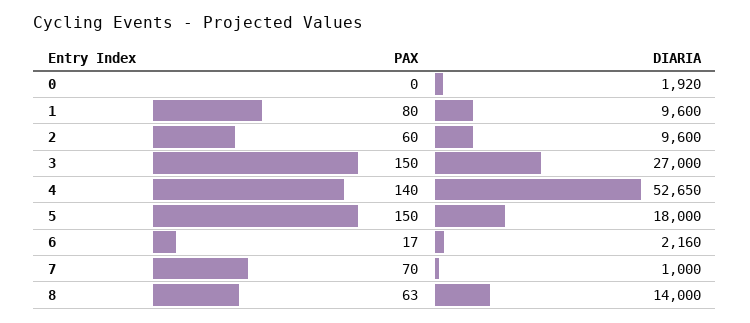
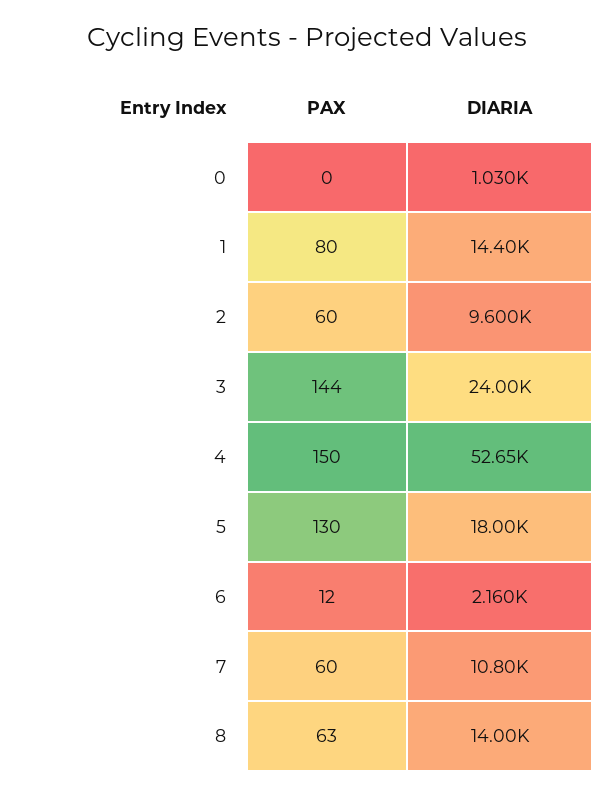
DIARIA, 0: 1920 -> 1030
DIARIA, 1: 9600 -> 14400
PAX, 3: 150 -> 144
DIARIA, 3: 27000 -> 24000
PAX, 4: 140 -> 150
PAX, 5: 150 -> 130
PAX, 6: 17 -> 12
PAX, 7: 70 -> 60
DIARIA, 7: 1000 -> 10800

